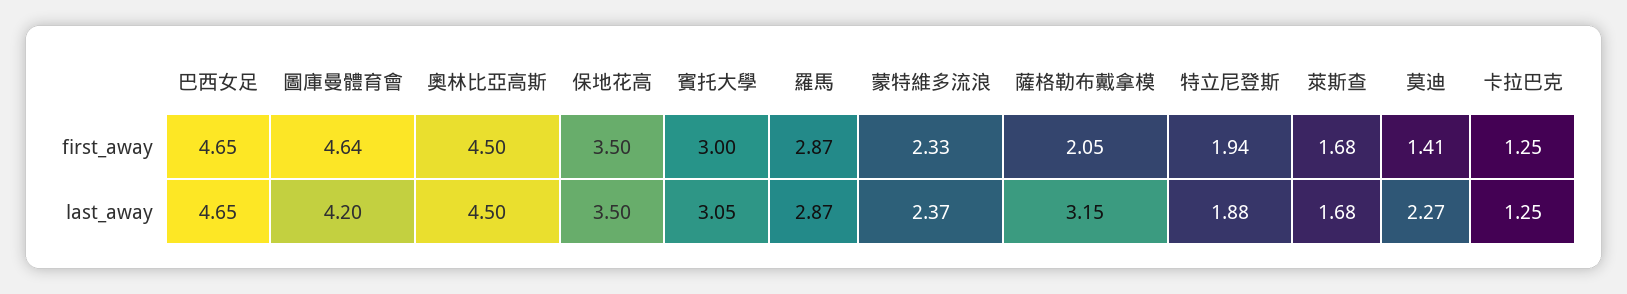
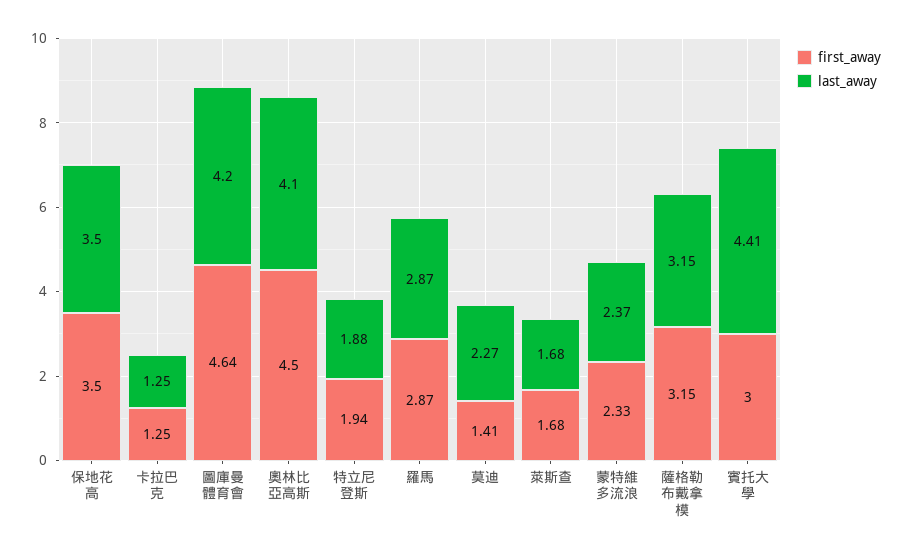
first_away, 巴西女足: 4.65 -> none
first_away, 薩格勒布戴拿模: 2.05 -> 3.15
last_away, 巴西女足: 4.65 -> none
last_away, 奧林比亞高斯: 4.5 -> 4.1
last_away, 賓托大學: 3.05 -> 4.41

